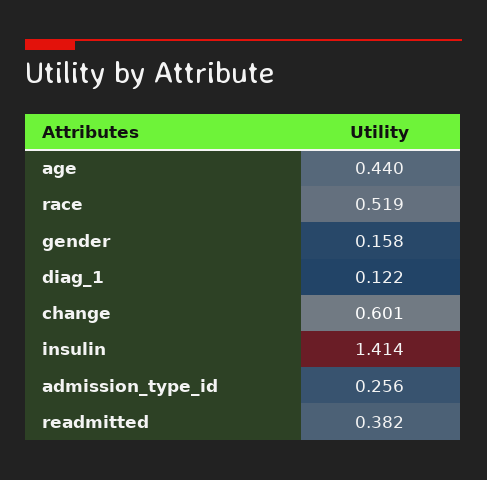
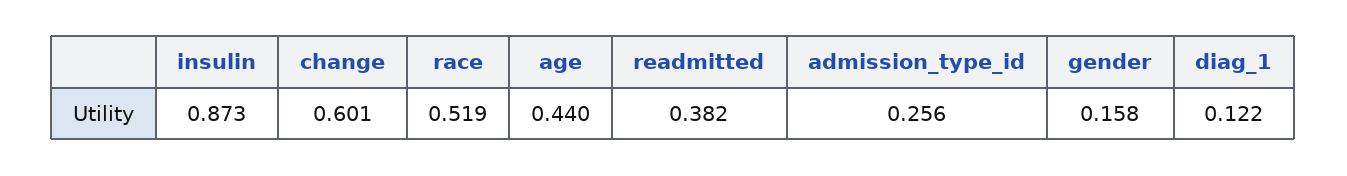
insulin: 1.414 -> 0.873

